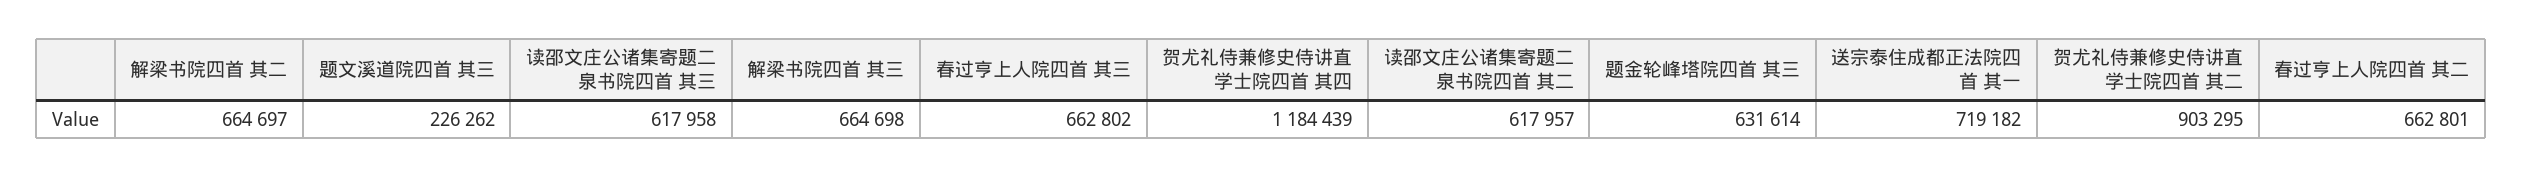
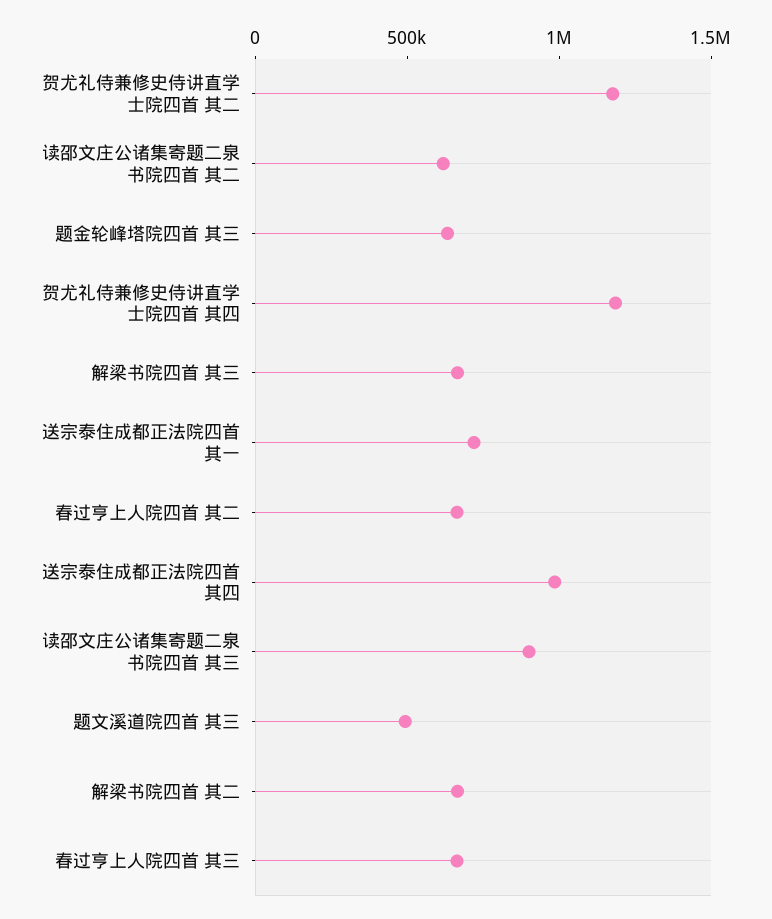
题文溪道院四首 其三: 226262 -> 500000
读邵文庄公诸集寄题二泉书院四首 其三: 617958 -> 900000
贺尤礼侍兼修史侍讲直学士院四首 其二: 903295 -> 1200000
送宗泰住成都正法院四首 其四: none -> 1000000

